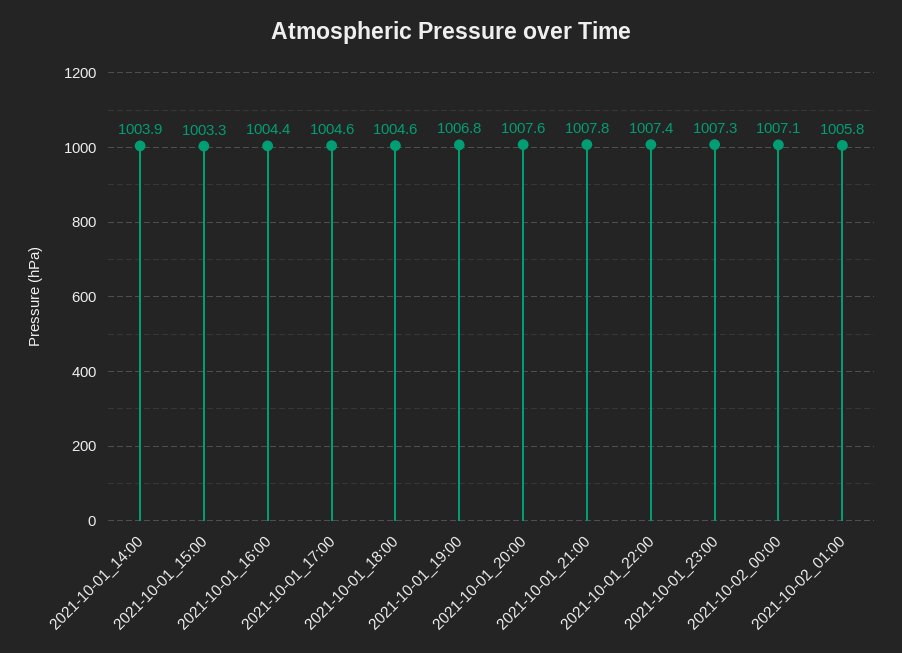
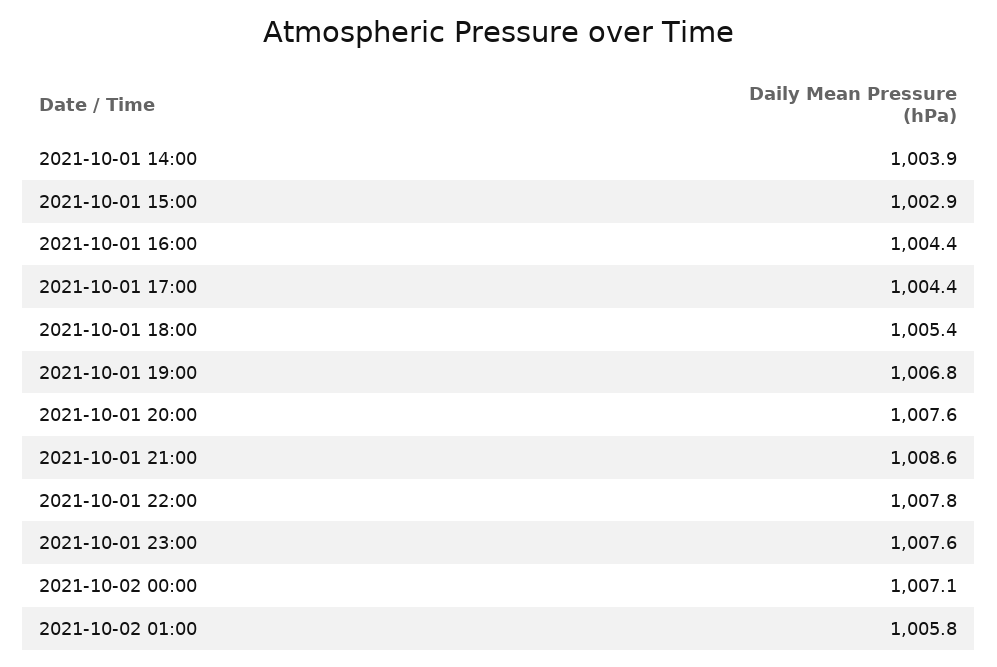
2021-10-01_15:00: 1003.3 -> 1002.9
2021-10-01_17:00: 1004.6 -> 1004.4
2021-10-01_18:00: 1004.6 -> 1005.4
2021-10-01_21:00: 1007.8 -> 1008.6
2021-10-01_22:00: 1007.4 -> 1007.8
2021-10-01_23:00: 1007.3 -> 1007.6

